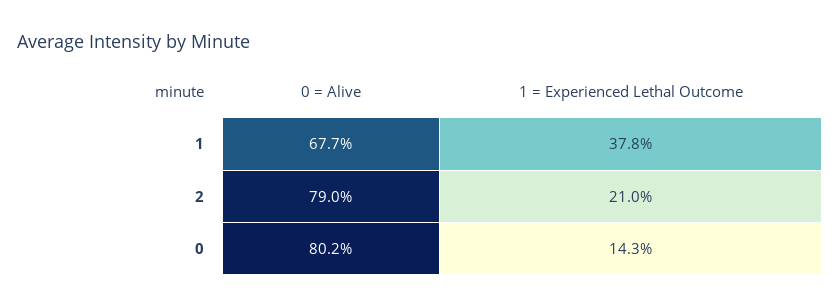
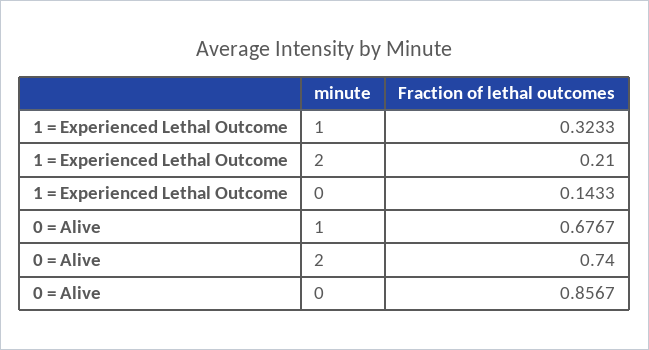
1 = Experienced Lethal Outcome, 1: 0.378 -> 0.3233
0 = Alive, 2: 0.79 -> 0.74
0 = Alive, 0: 0.802 -> 0.8567

